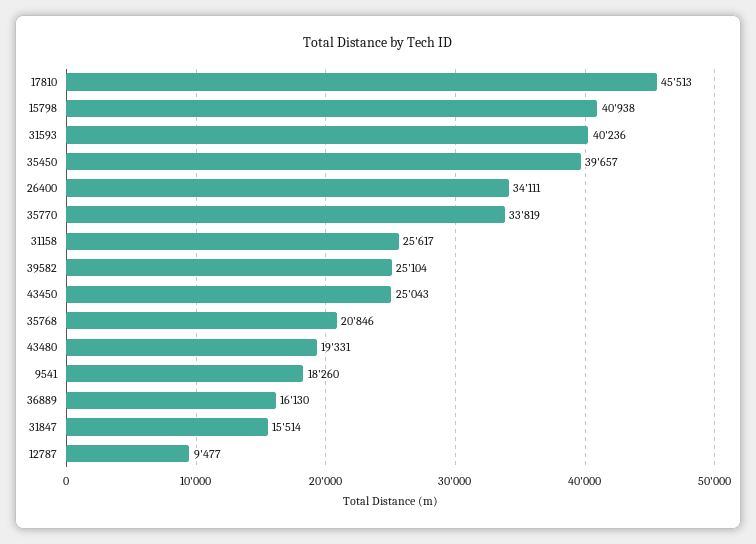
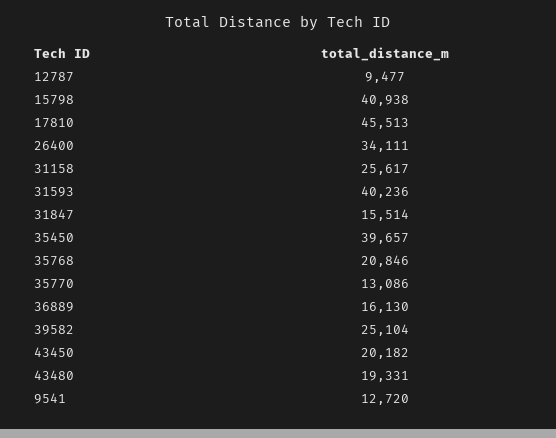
35770: 33819 -> 13086
43450: 25043 -> 20182
9541: 18260 -> 12720

